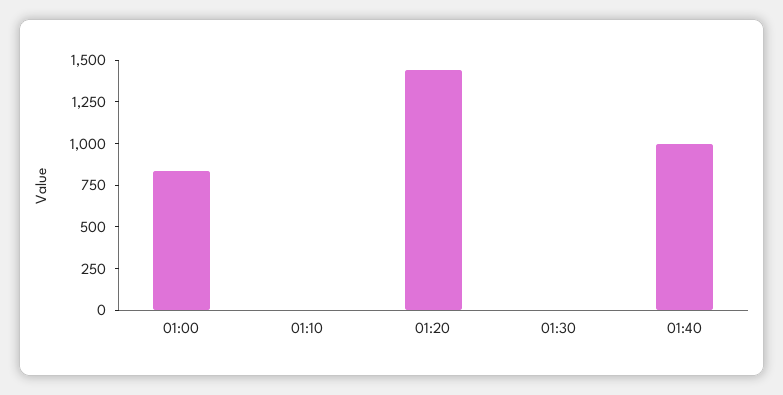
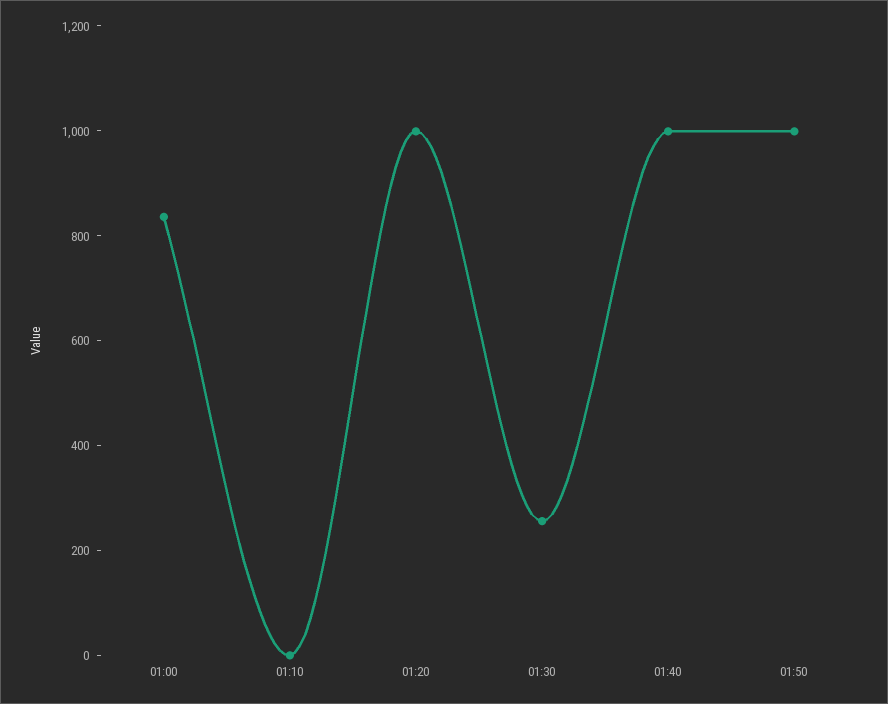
01:20: 1450 -> 1000
01:30: 0 -> 250
01:50: none -> 1000

